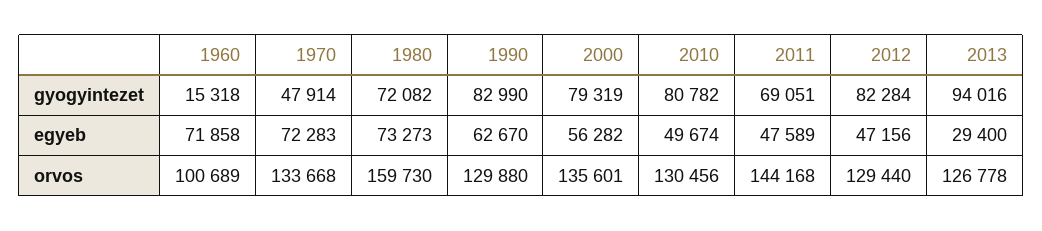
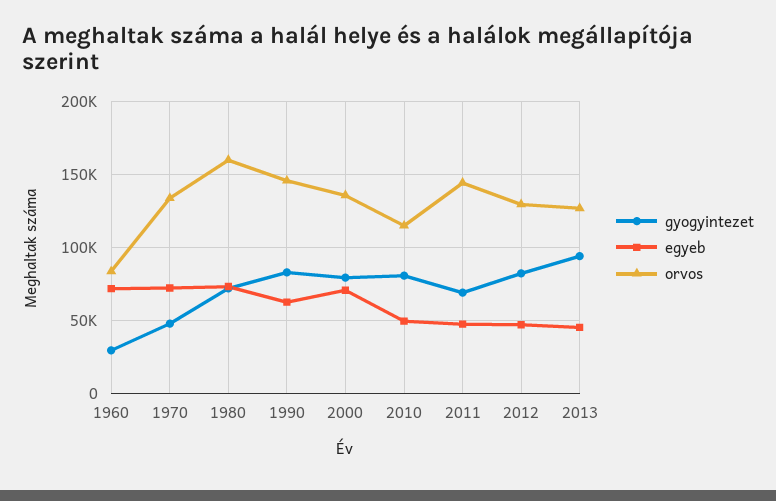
gyogyintezet, 1960: 15318 -> 30000
egyeb, 2000: 56282 -> 70000
egyeb, 2013: 29400 -> 45000
orvos, 1960: 100689 -> 85000
orvos, 1990: 129880 -> 145000
orvos, 2010: 130456 -> 115000

